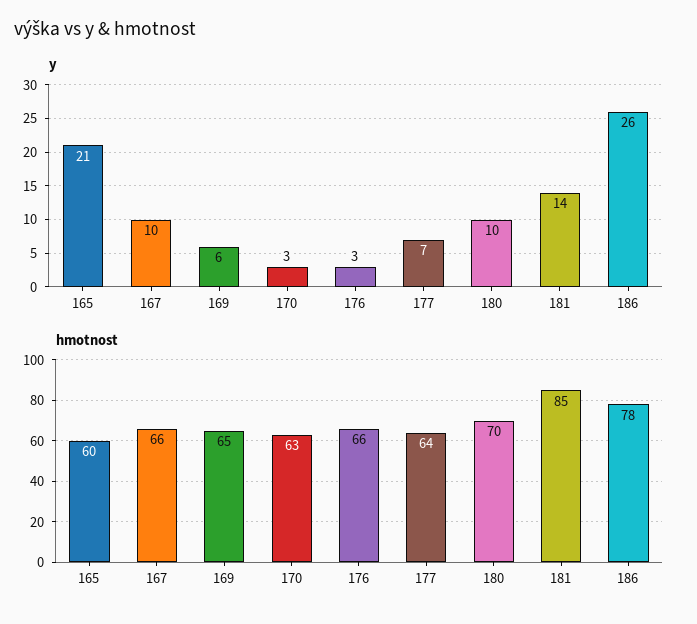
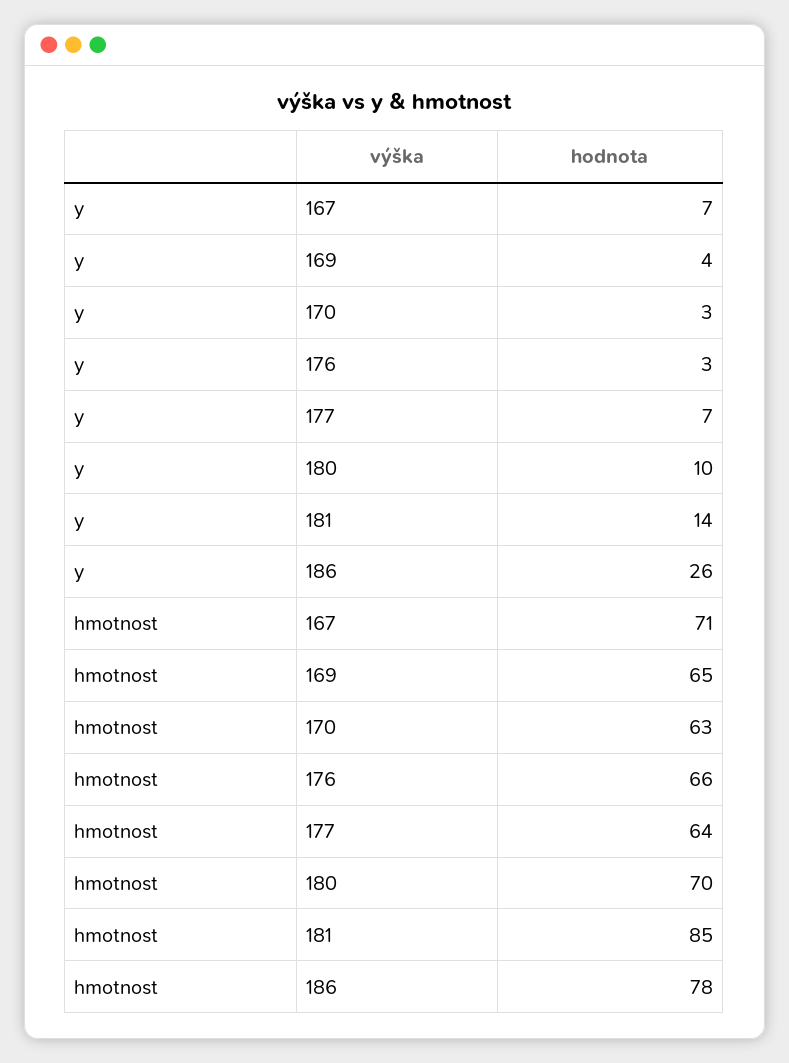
y, 165: 21 -> none
y, 167: 10 -> 7
y, 169: 6 -> 4
hmotnost, 165: 60 -> none
hmotnost, 167: 66 -> 71

